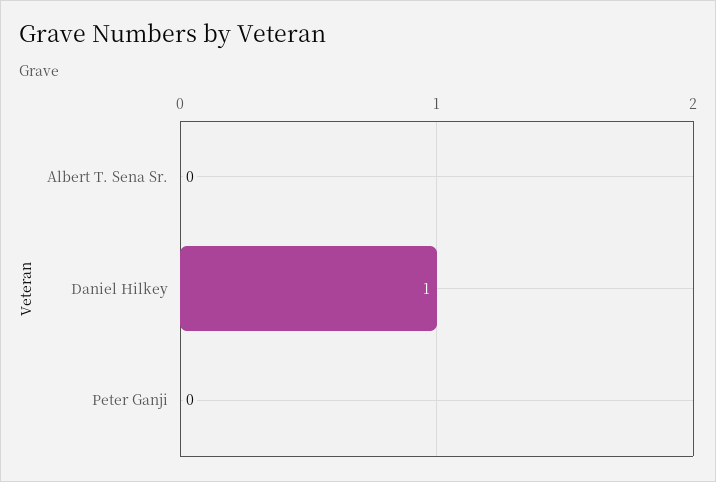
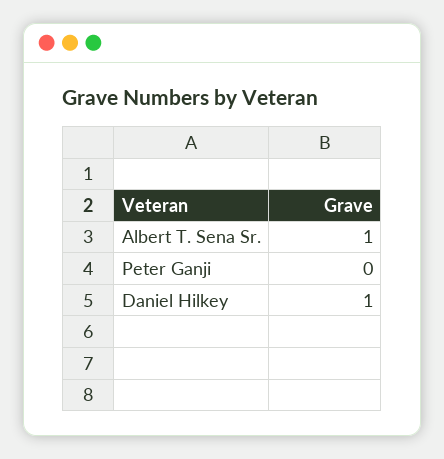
Albert T. Sena Sr.: 0 -> 1

